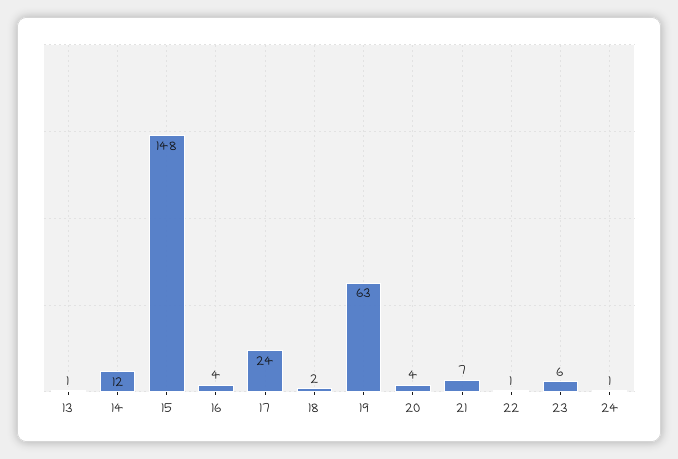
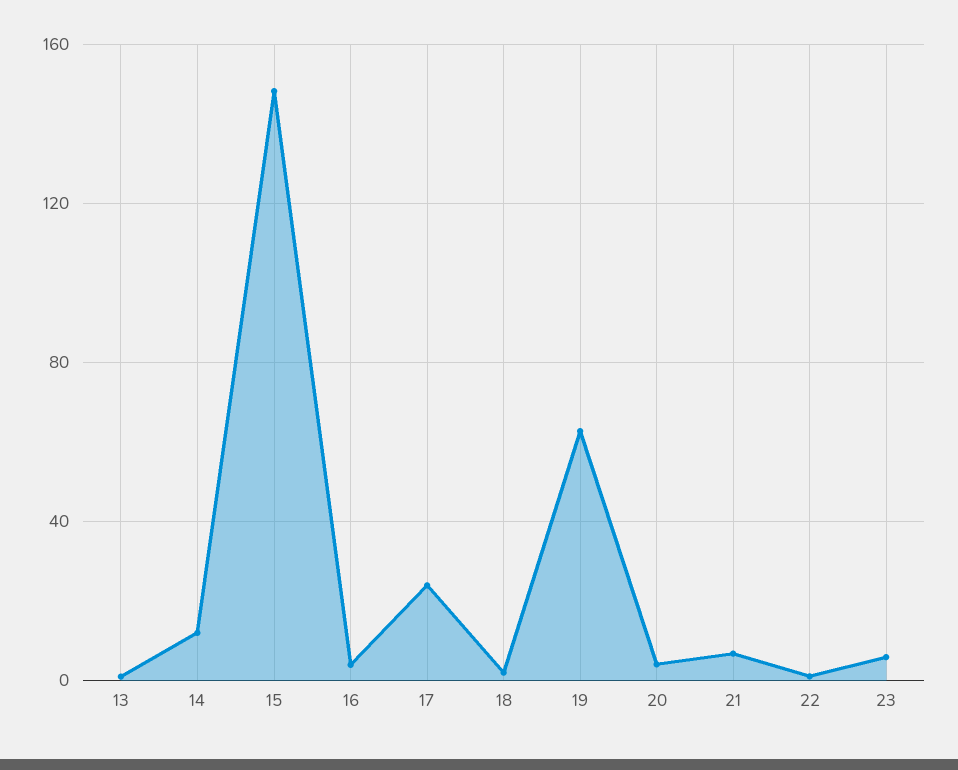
24: 1 -> none

